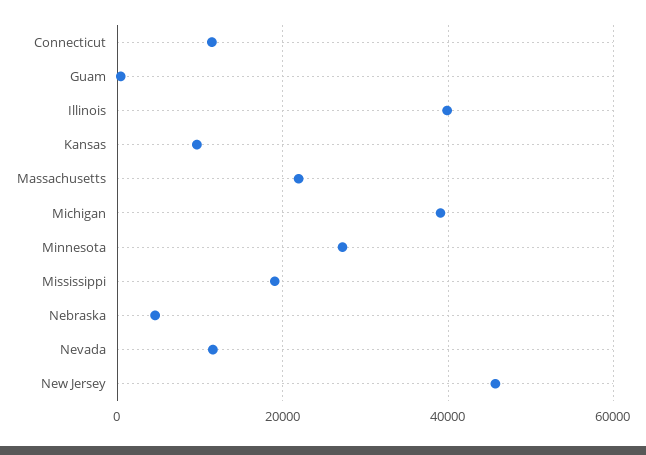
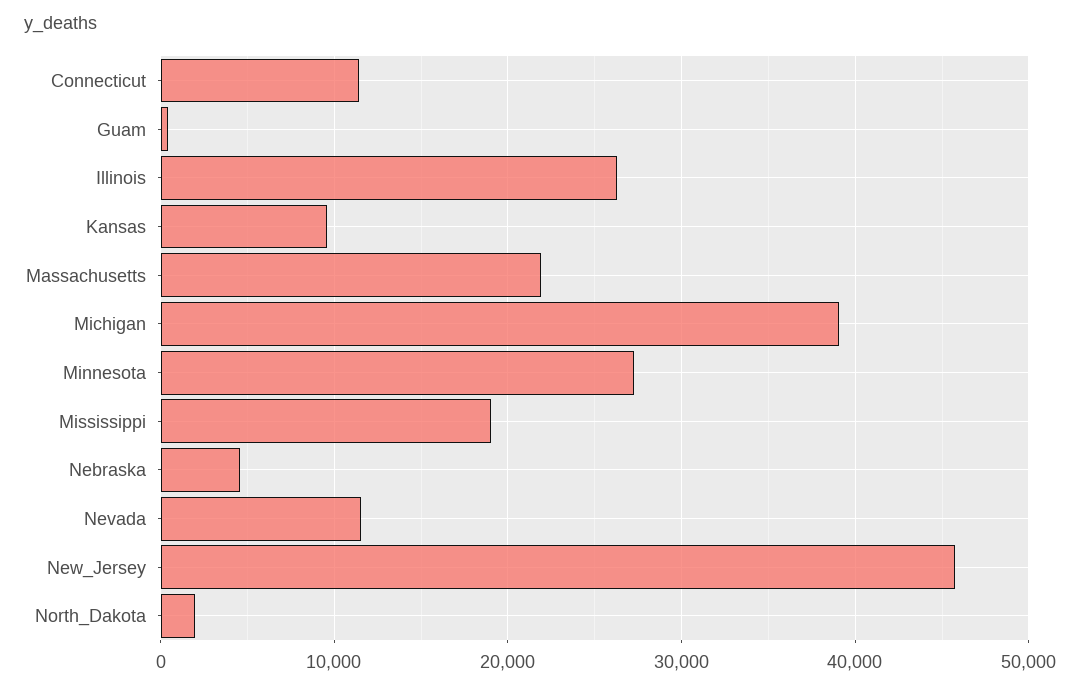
Illinois: 40000 -> 26000
North_Dakota: none -> 2000

